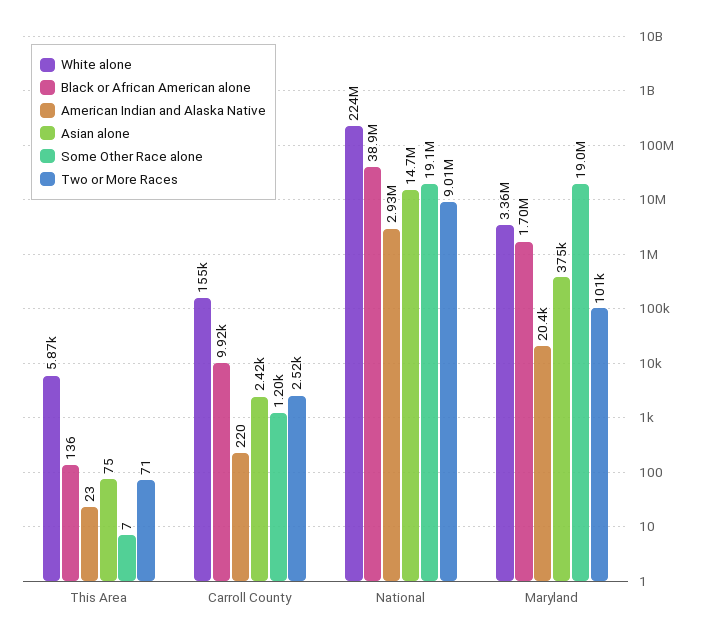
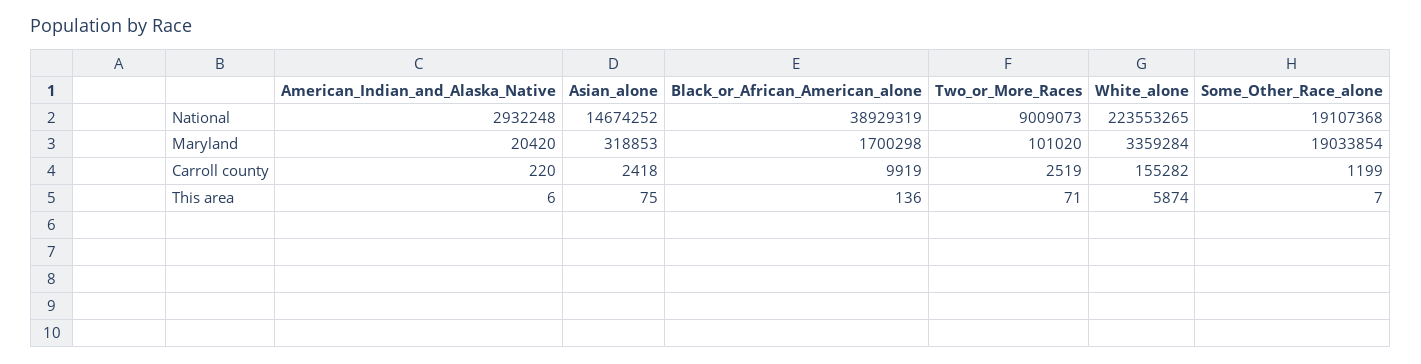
American Indian and Alaska Native, This Area: 23 -> 6
Asian alone, Maryland: 375000 -> 318853

